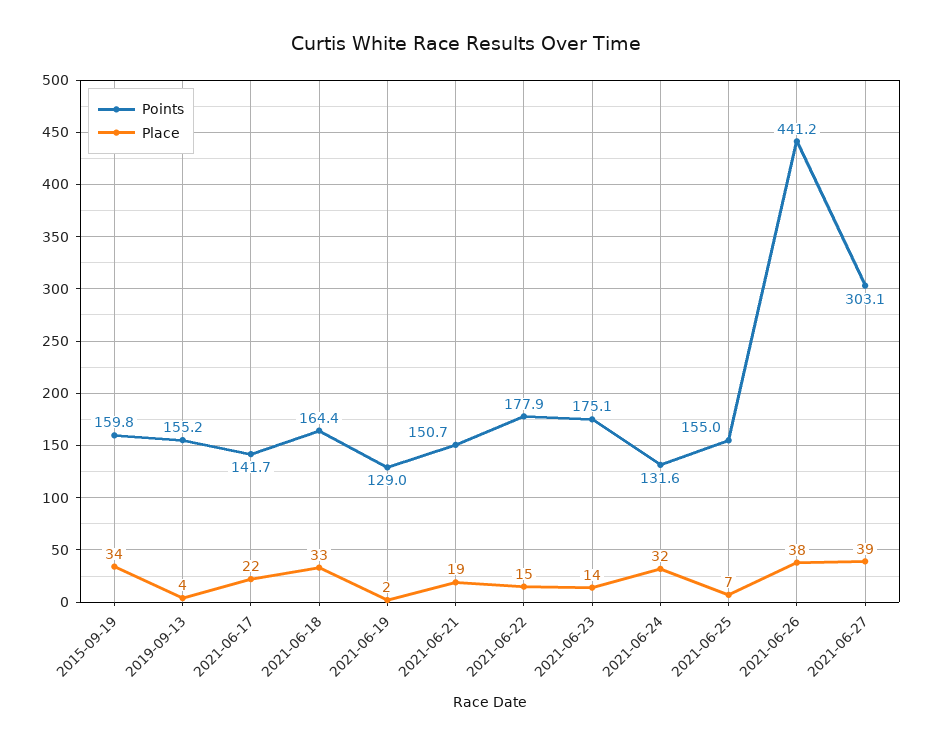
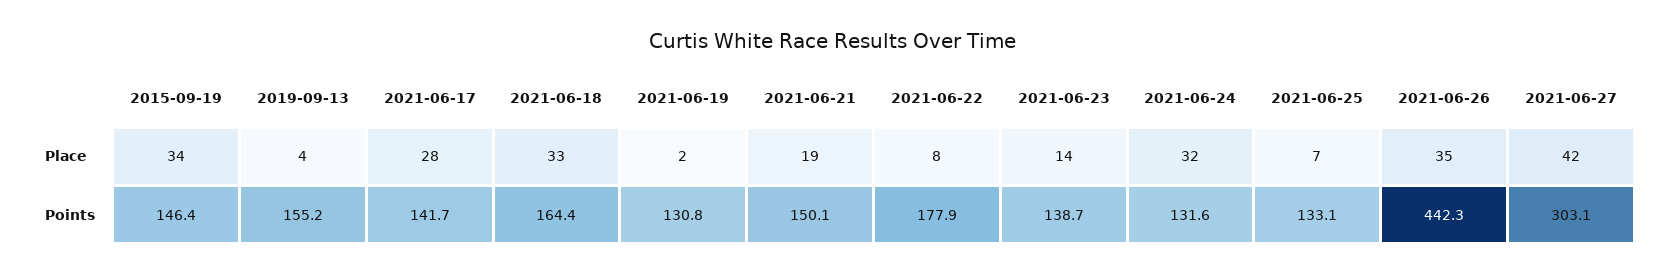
Points, 2015-09-19: 159.8 -> 146.4
Place, 2021-06-17: 22 -> 28
Points, 2021-06-19: 129 -> 130.8
Points, 2021-06-21: 150.7 -> 150.1
Place, 2021-06-22: 15 -> 8
Points, 2021-06-23: 175.1 -> 138.7
Points, 2021-06-25: 155 -> 133.1
Points, 2021-06-26: 441.2 -> 442.3
Place, 2021-06-26: 38 -> 35
Place, 2021-06-27: 39 -> 42

